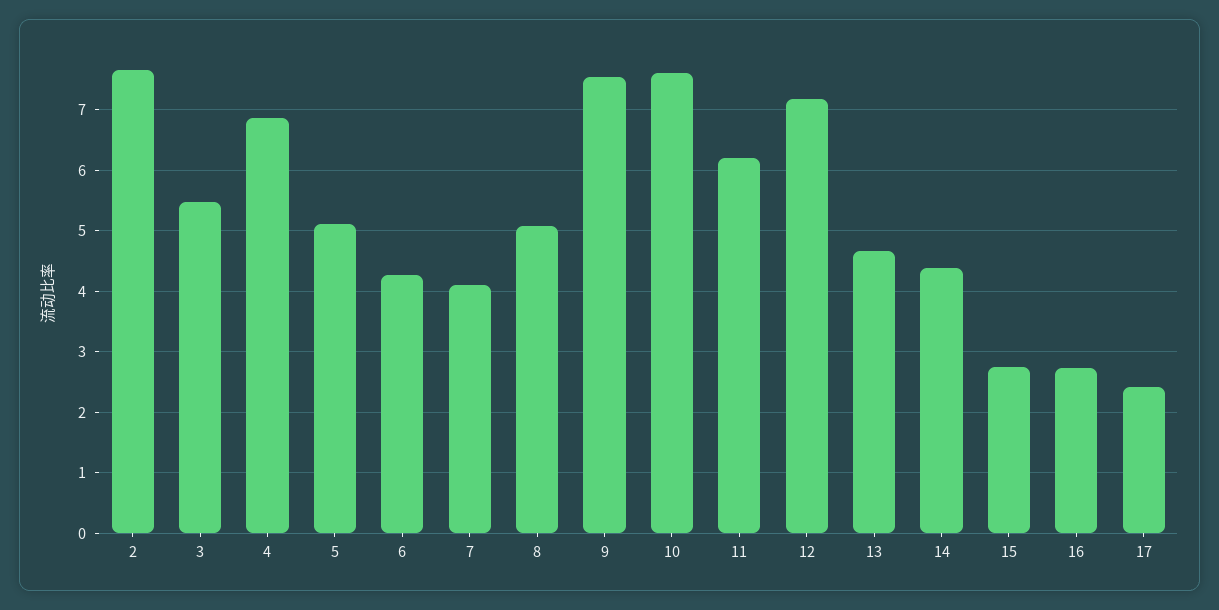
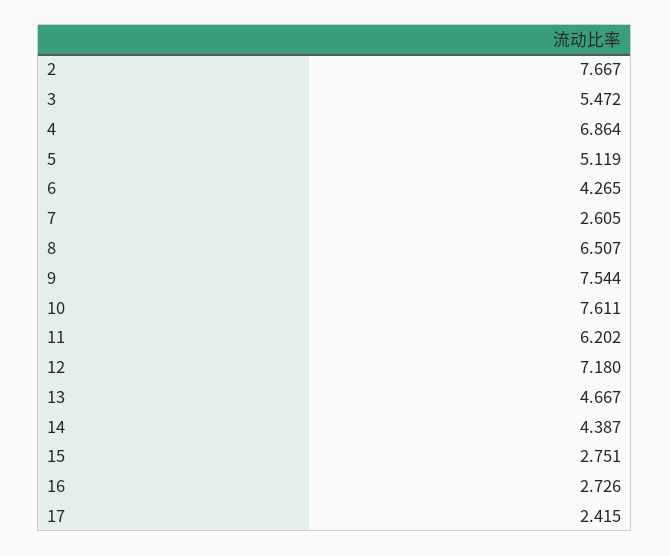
7: 4.1 -> 2.605
8: 5.1 -> 6.507

